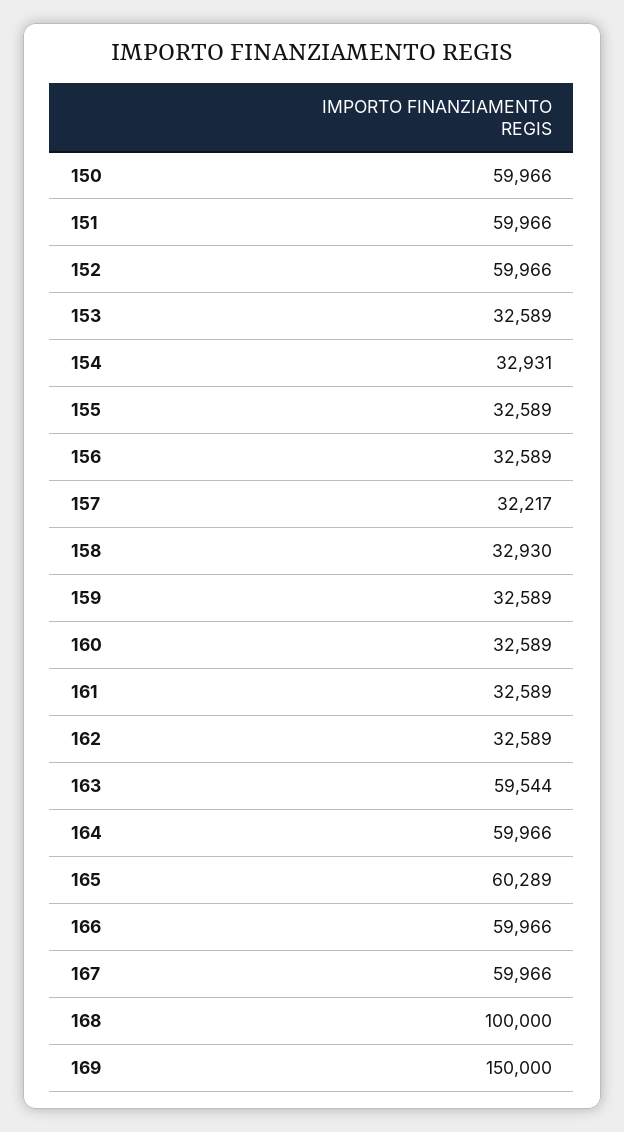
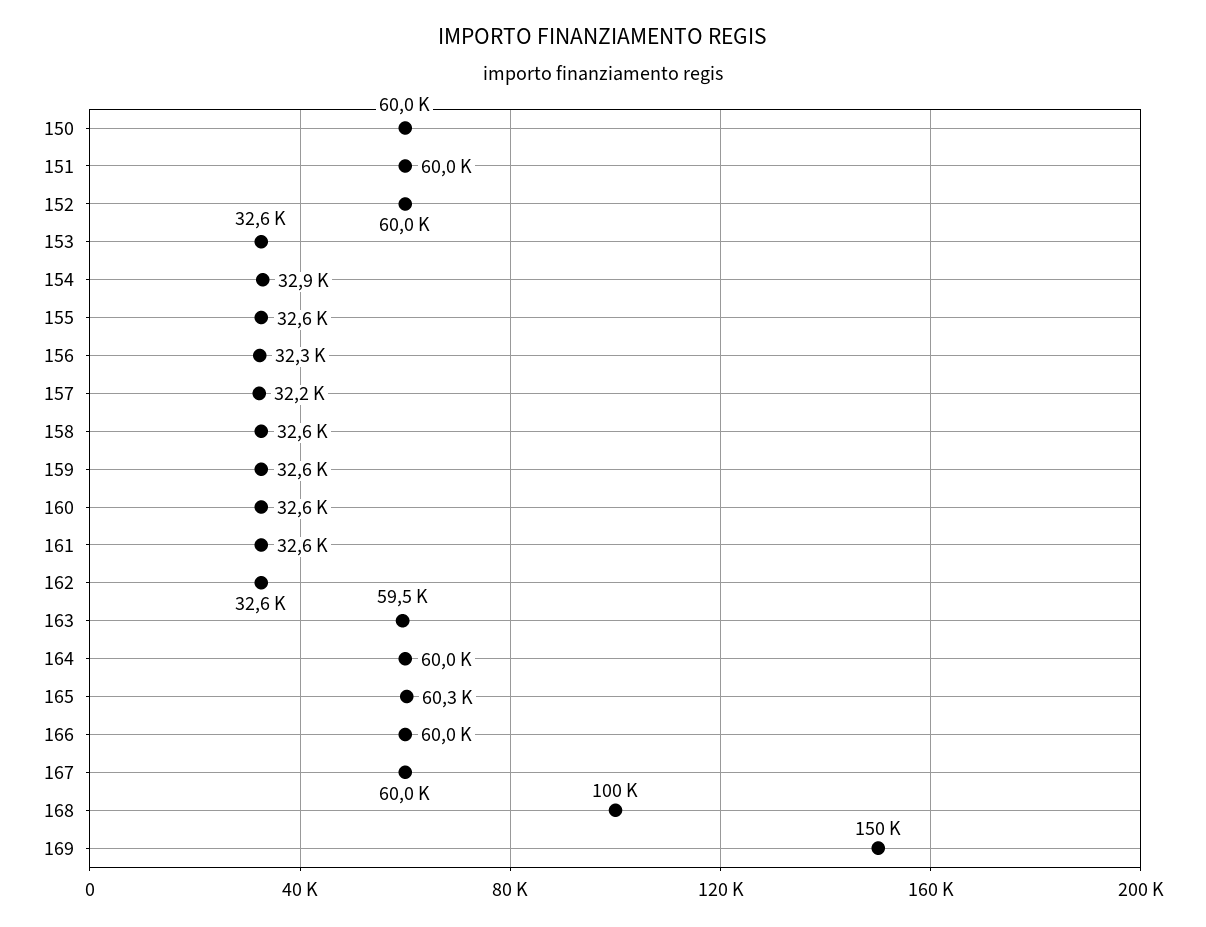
156: 32589 -> 32300
158: 32930 -> 32600

